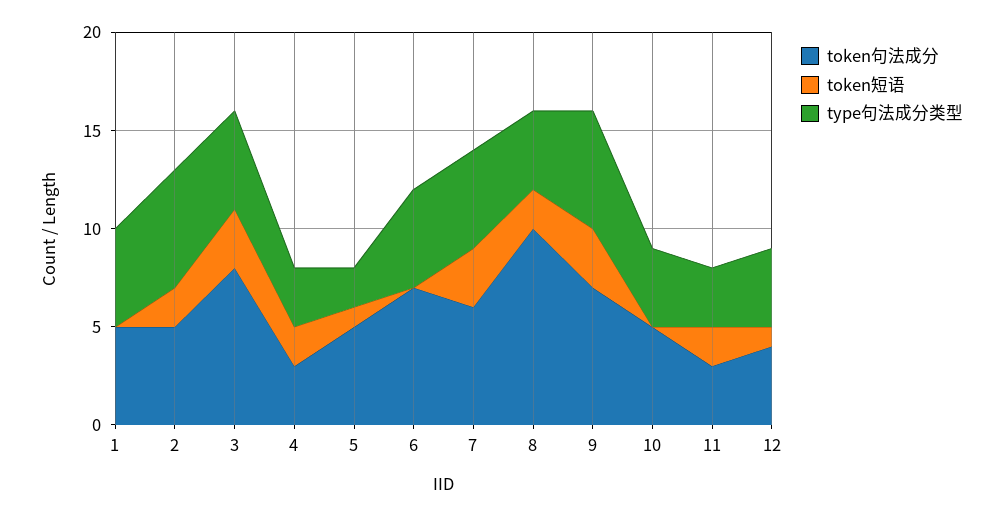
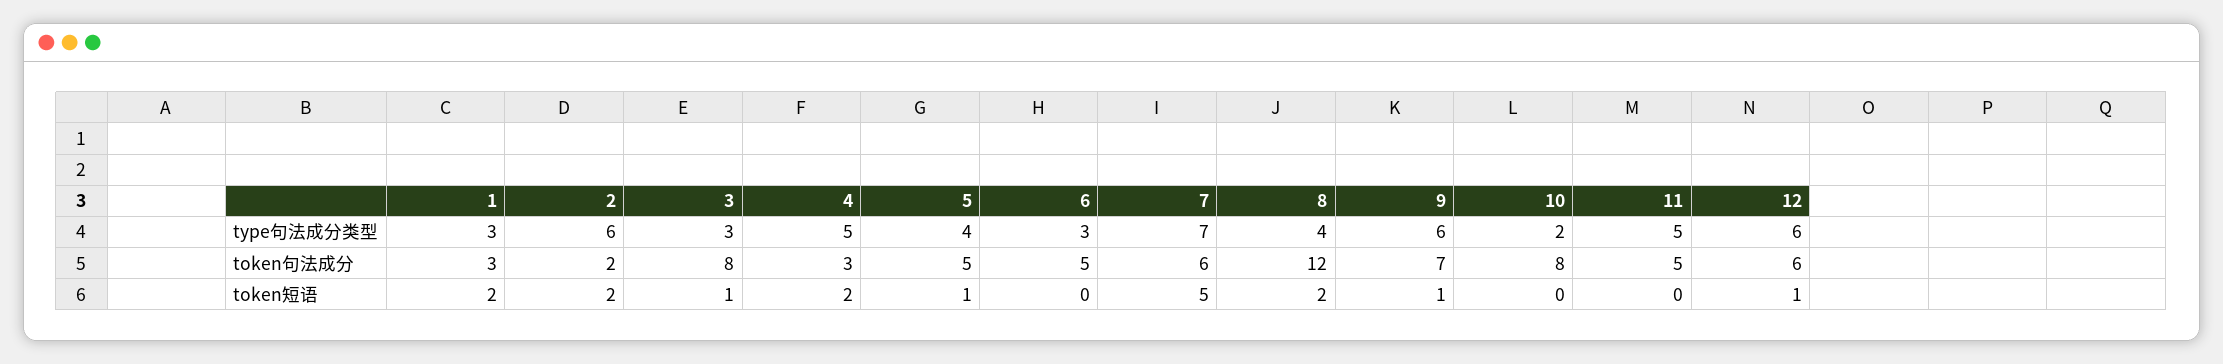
token句法成分, 1: 5 -> 3
token短语, 1: 0 -> 2
type句法成分类型, 1: 5 -> 3
token句法成分, 2: 5 -> 2
token短语, 3: 3 -> 1
type句法成分类型, 3: 5 -> 3
type句法成分类型, 4: 3 -> 5
type句法成分类型, 5: 2 -> 4
token句法成分, 6: 7 -> 5
type句法成分类型, 6: 5 -> 3
token短语, 7: 3 -> 5
type句法成分类型, 7: 5 -> 7
token句法成分, 8: 10 -> 12
token短语, 9: 3 -> 1
token句法成分, 10: 5 -> 8
type句法成分类型, 10: 4 -> 2
token句法成分, 11: 3 -> 5
token短语, 11: 2 -> 0
type句法成分类型, 11: 3 -> 5
token句法成分, 12: 4 -> 6
type句法成分类型, 12: 4 -> 6

